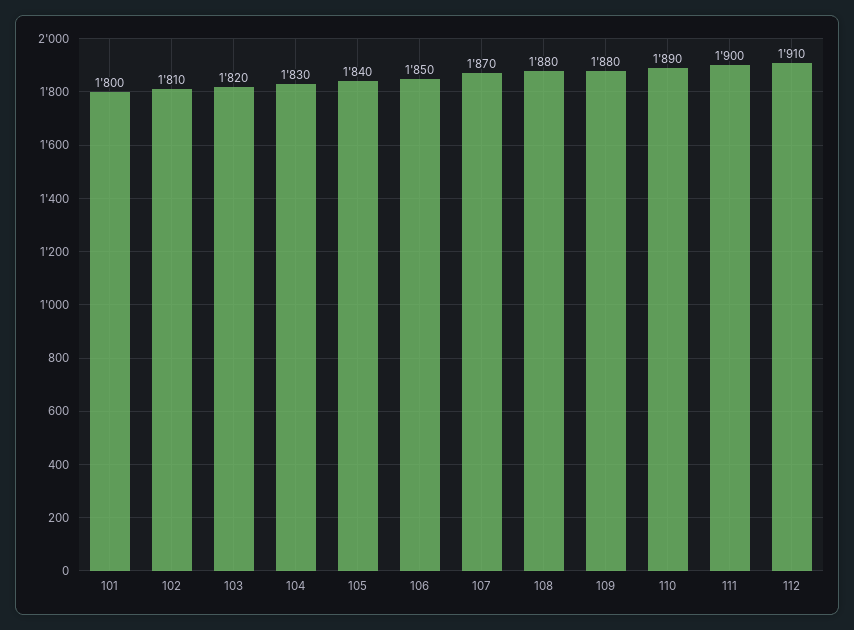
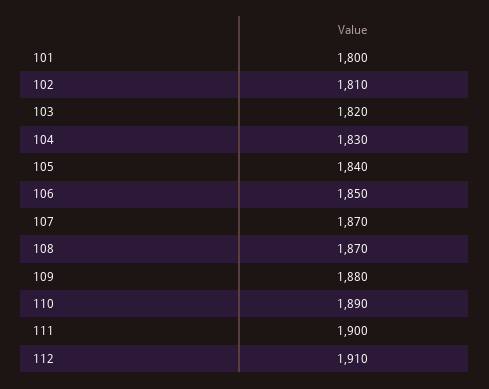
108: 1880 -> 1870

